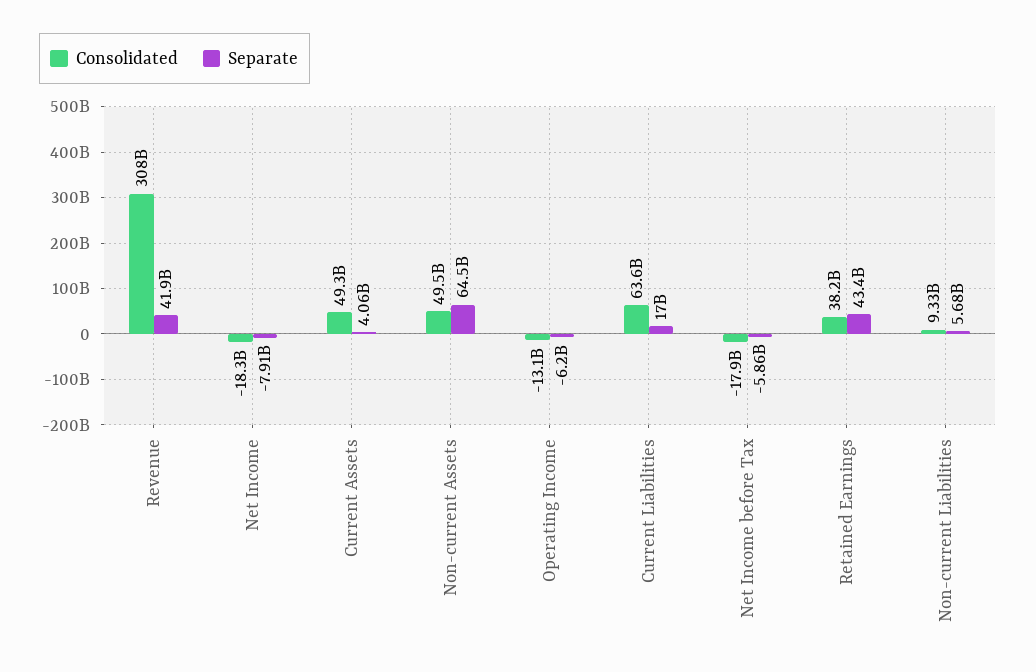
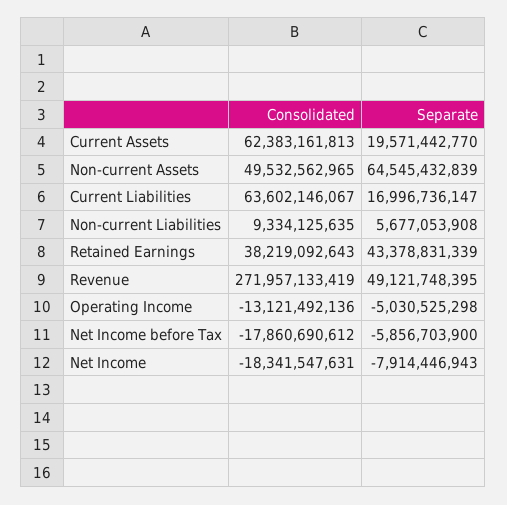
Consolidated, Revenue: 308000000000 -> 271957133419
Separate, Revenue: 41900000000 -> 49121748395
Consolidated, Current Assets: 49300000000 -> 62383161813
Separate, Current Assets: 4060000000 -> 19571442770
Separate, Operating Income: -6200000000 -> -5030525298

